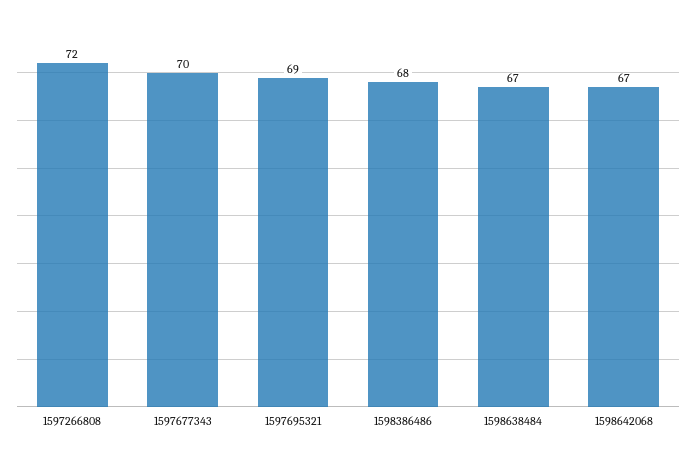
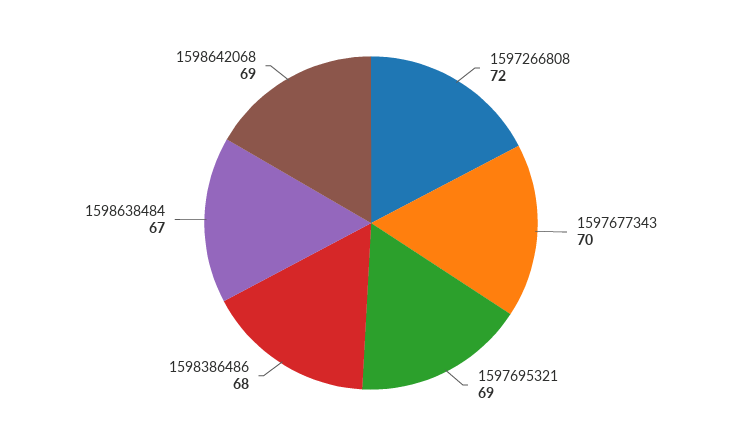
1598642068: 67 -> 69

